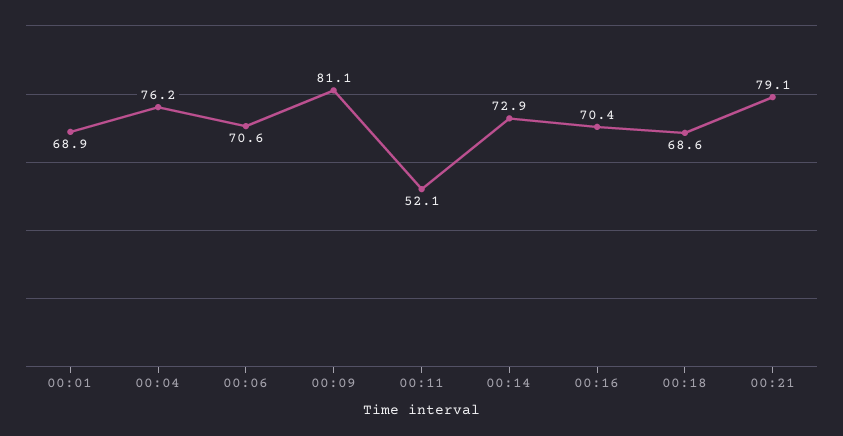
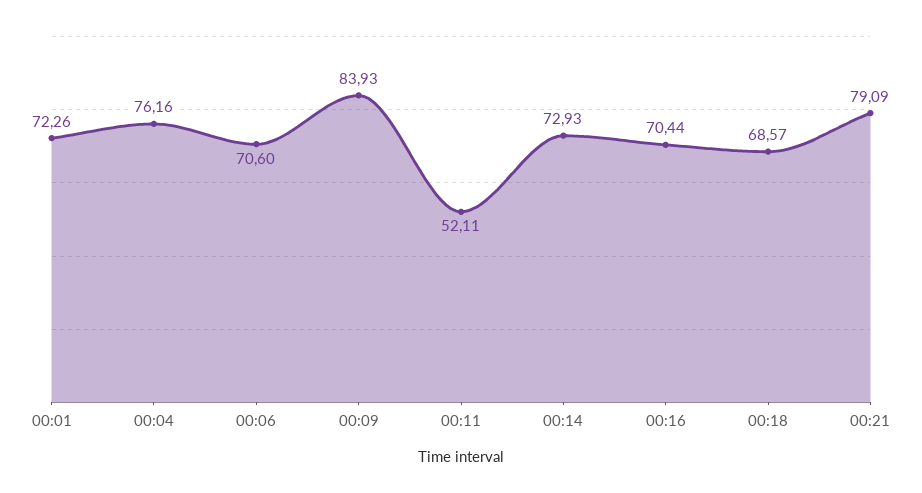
00:01: 68.9 -> 72.26
00:09: 81.1 -> 83.93

